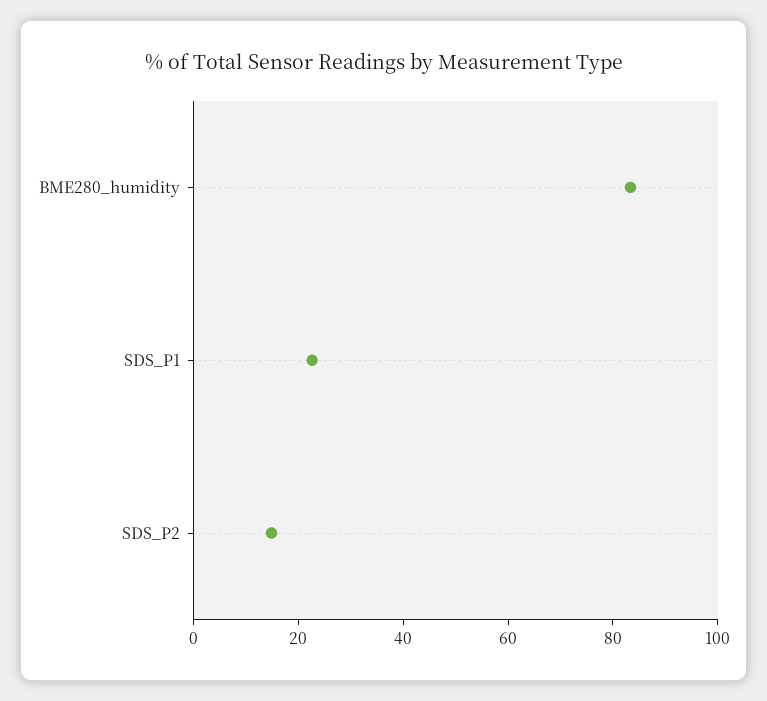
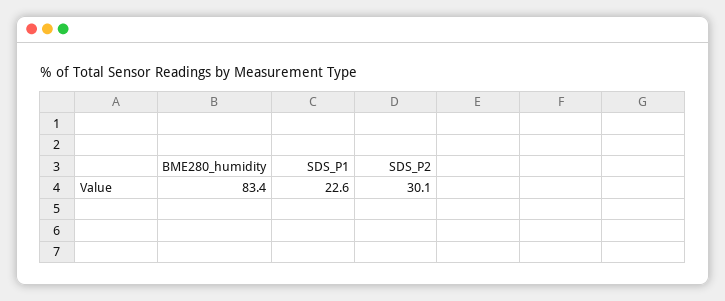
SDS_P2: 15 -> 30.1

